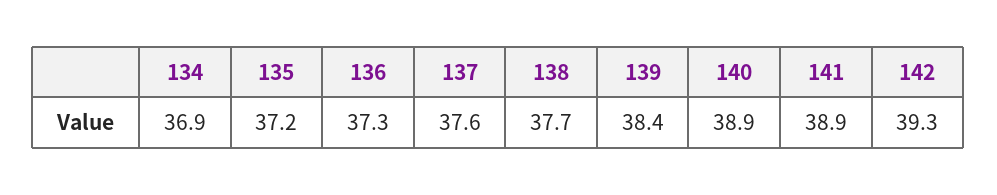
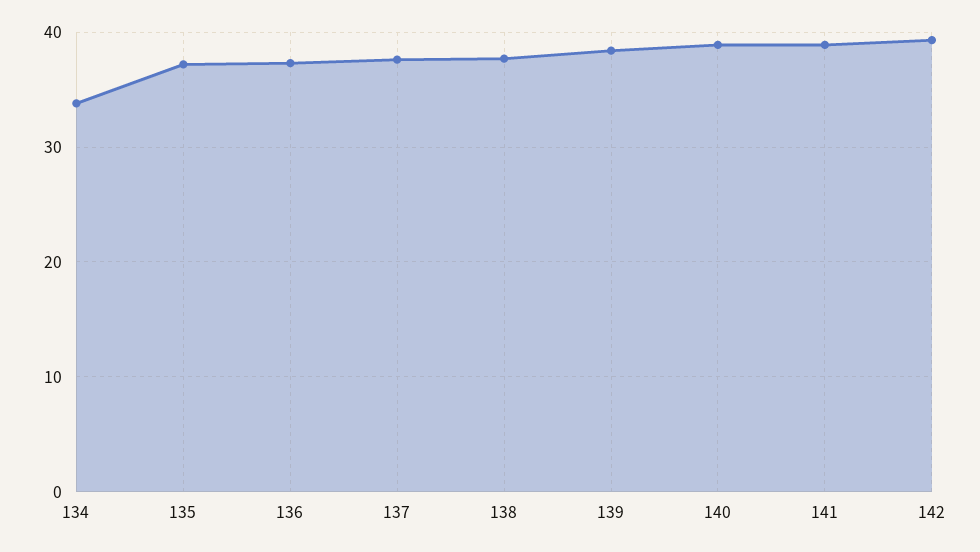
134: 36.9 -> 34

